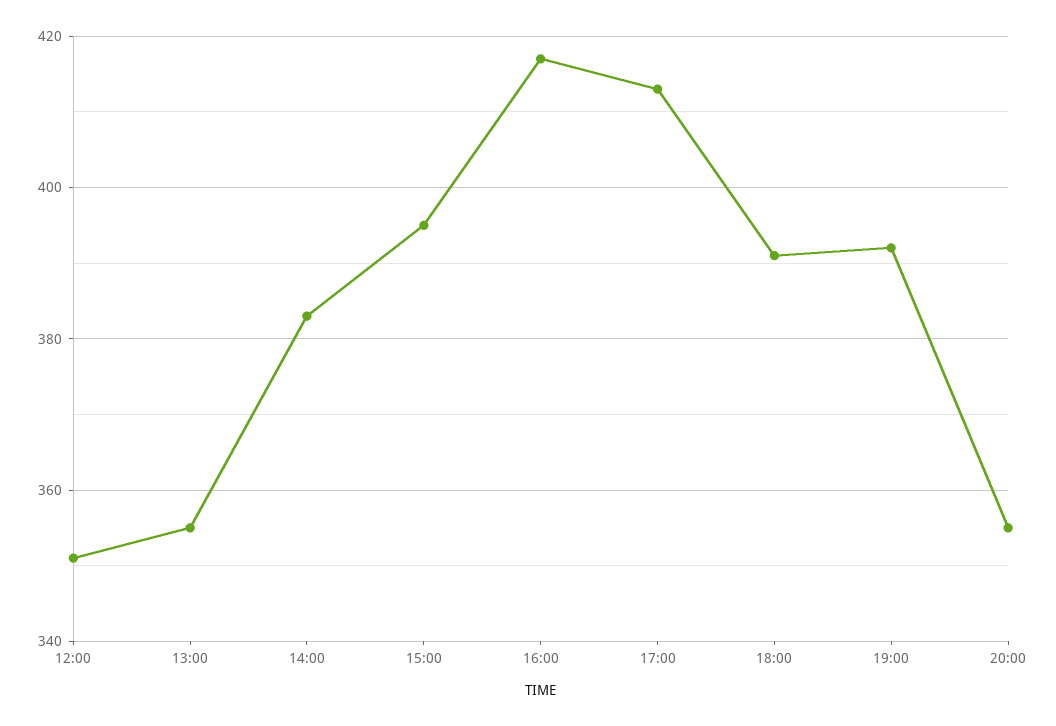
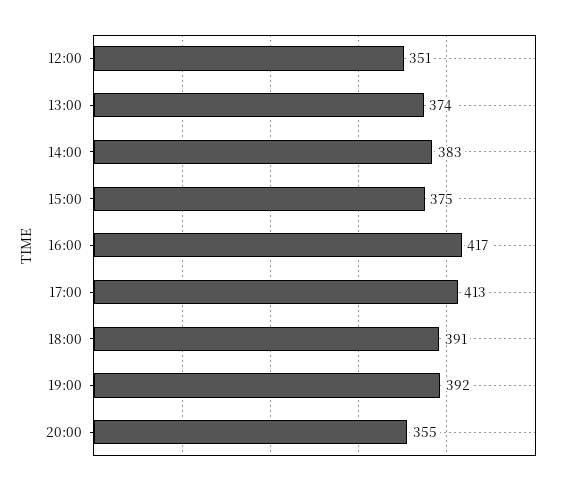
13:00: 355 -> 374
15:00: 395 -> 375

